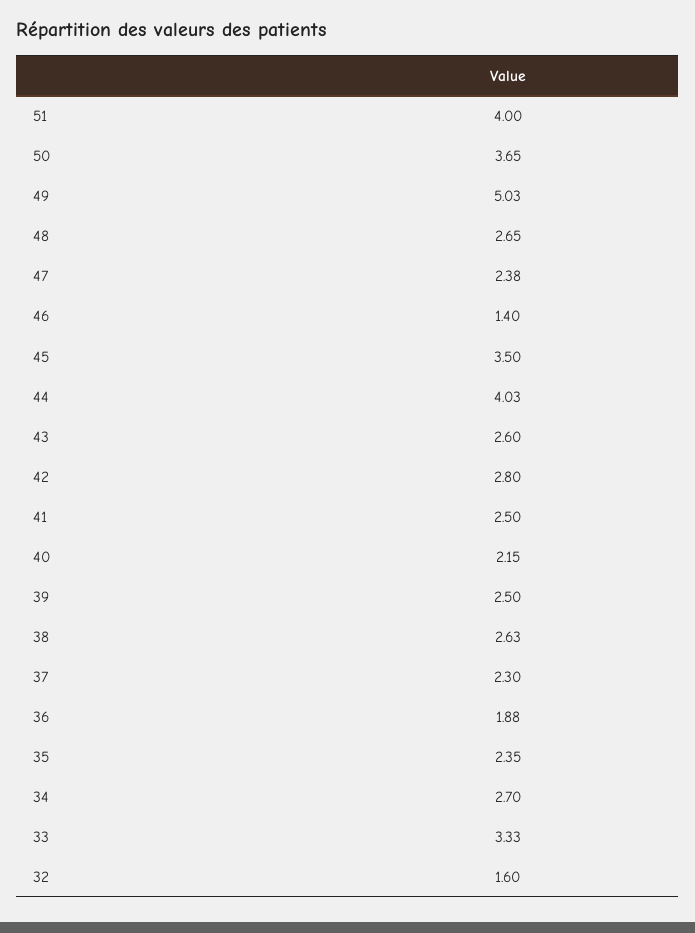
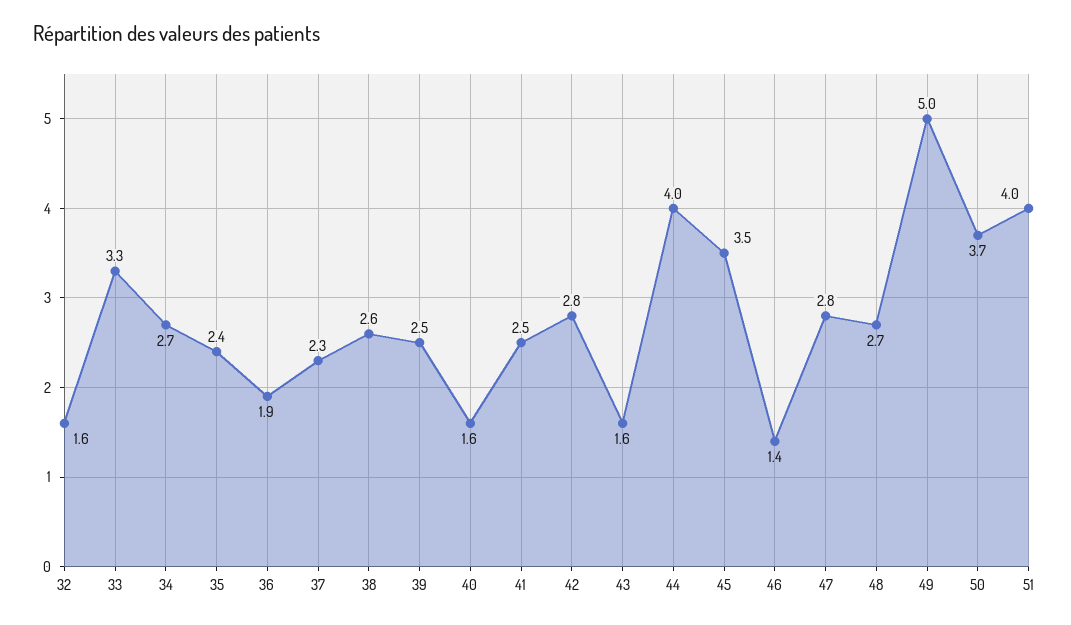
47: 2.38 -> 2.8
43: 2.6 -> 1.6
40: 2.15 -> 1.6

